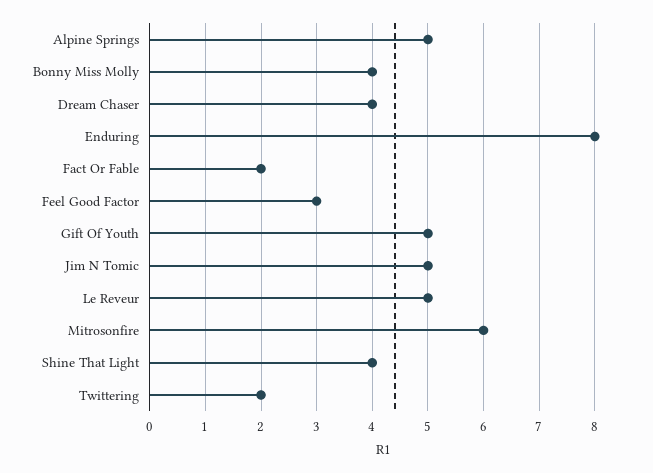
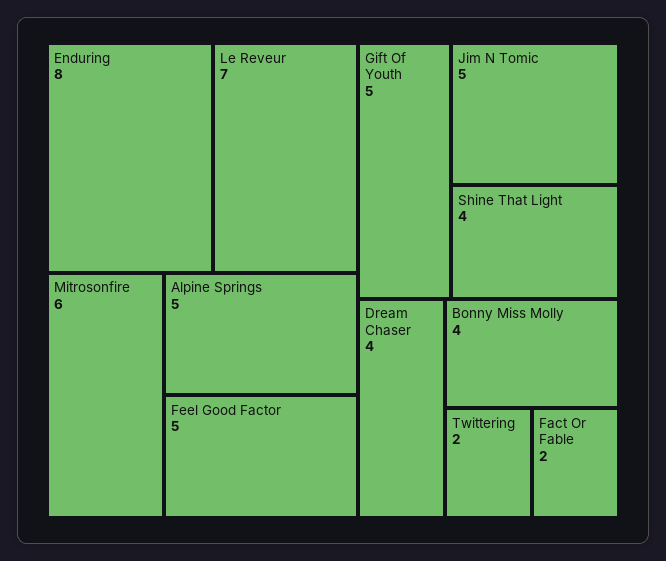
Feel Good Factor: 3 -> 5
Le Reveur: 5 -> 7

